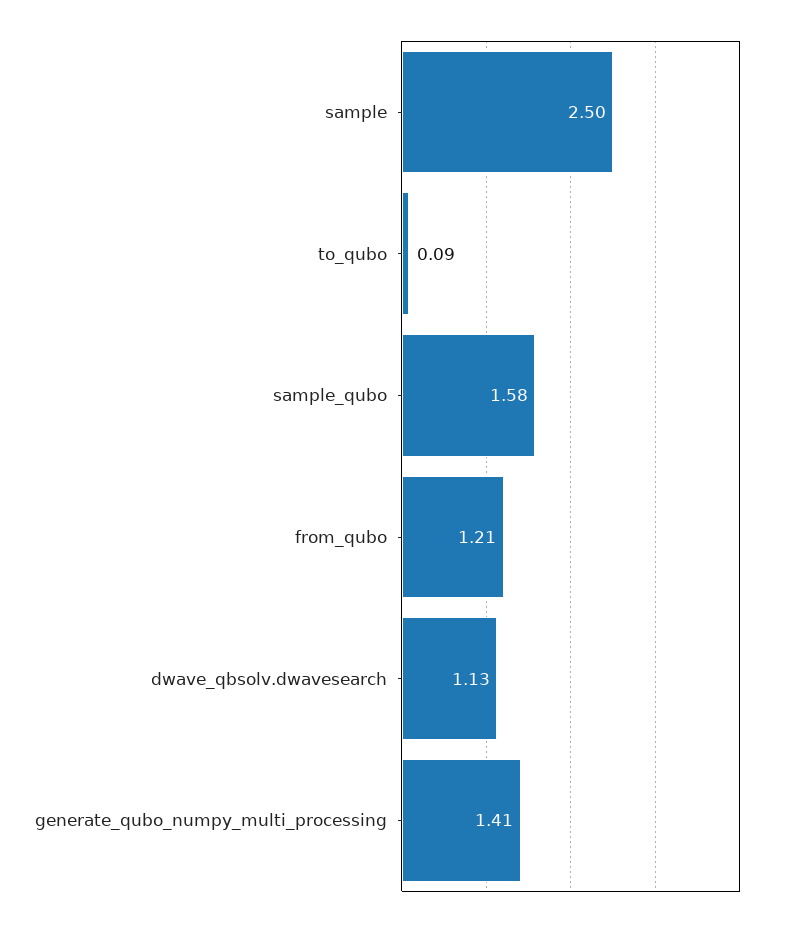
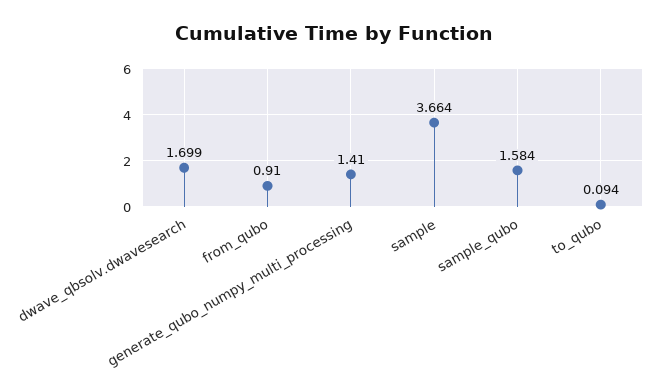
sample: 2.5 -> 3.664
from_qubo: 1.21 -> 0.91
dwave_qbsolv.dwavesearch: 1.13 -> 1.699

